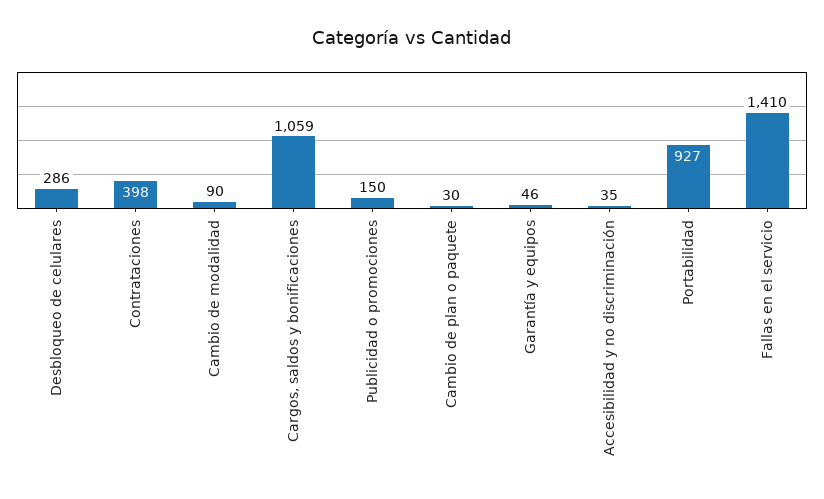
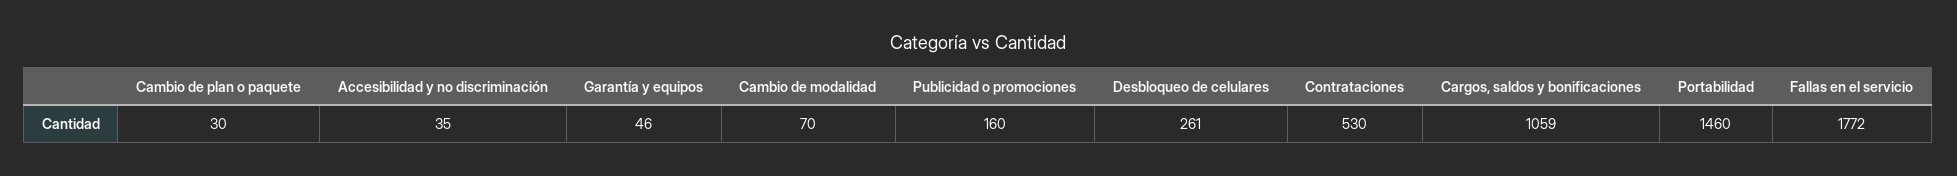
Desbloqueo de celulares: 286 -> 261
Contrataciones: 398 -> 530
Cambio de modalidad: 90 -> 70
Publicidad o promociones: 150 -> 160
Portabilidad: 927 -> 1460
Fallas en el servicio: 1410 -> 1772

